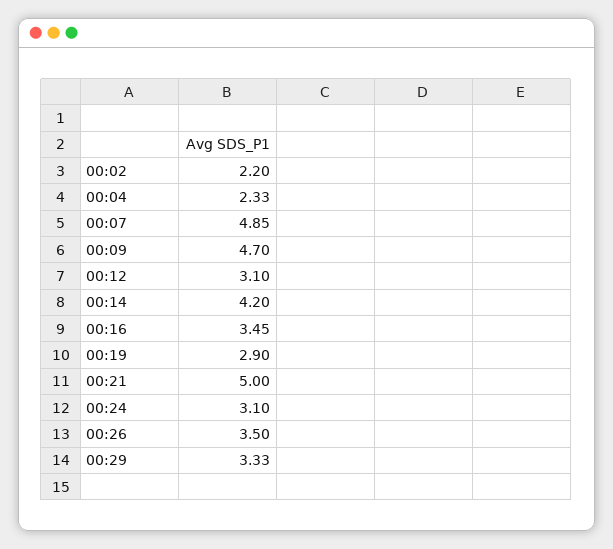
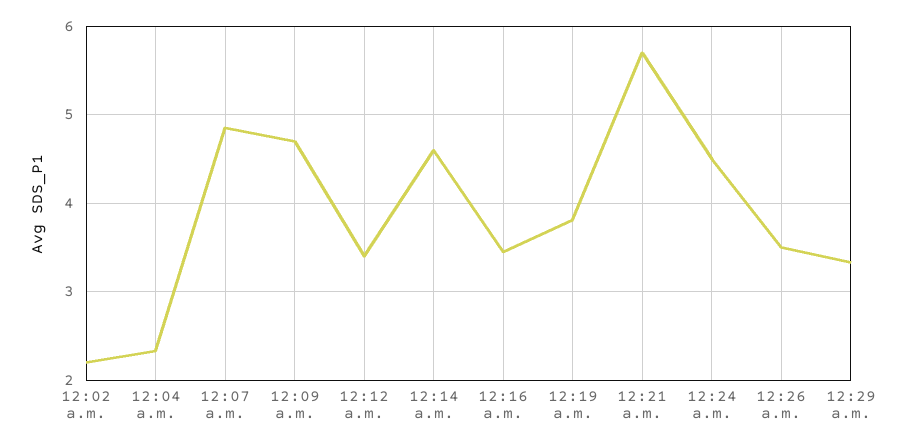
00:12: 3.1 -> 3.4
00:14: 4.2 -> 4.6
00:19: 2.9 -> 3.8
00:21: 5 -> 5.7
00:24: 3.1 -> 4.5

